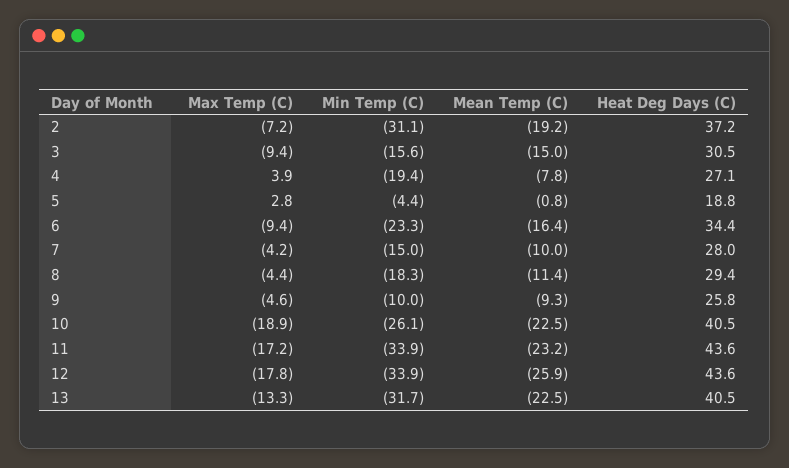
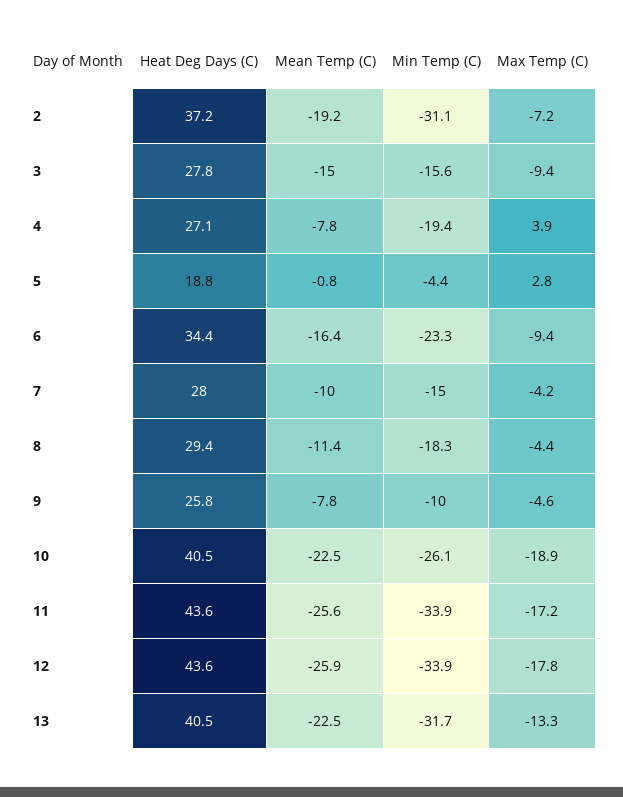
Heat Deg Days (C), 3: 30.5 -> 27.8
Mean Temp (C), 9: -9.3 -> -7.8
Mean Temp (C), 11: -23.2 -> -25.6

